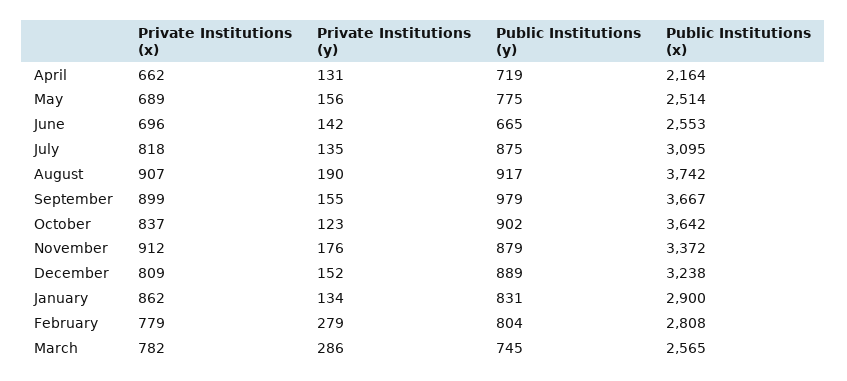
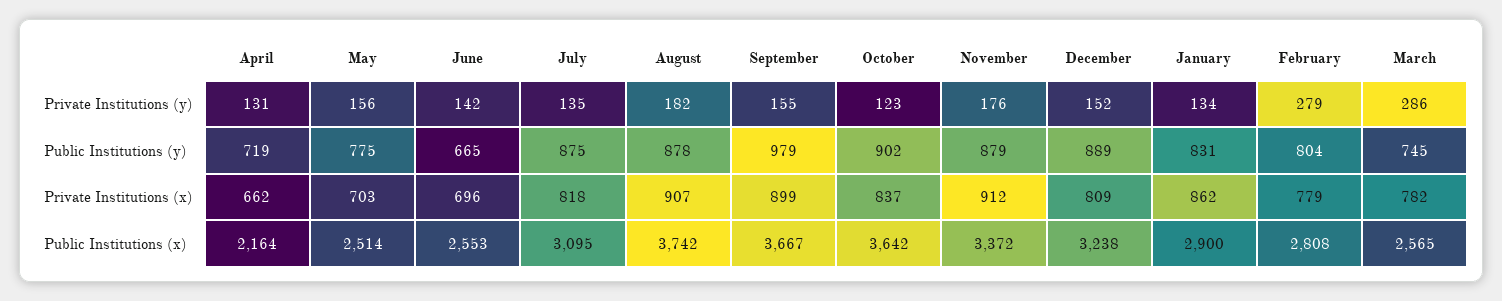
Private Institutions (x), May: 689 -> 703
Private Institutions (y), August: 190 -> 182
Public Institutions (y), August: 917 -> 878

